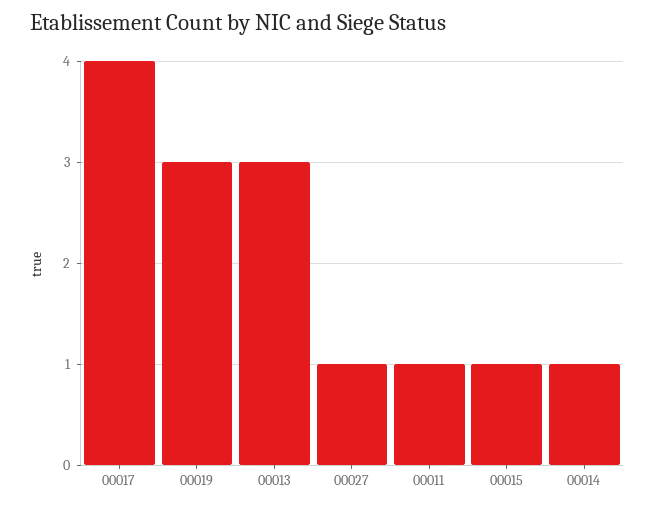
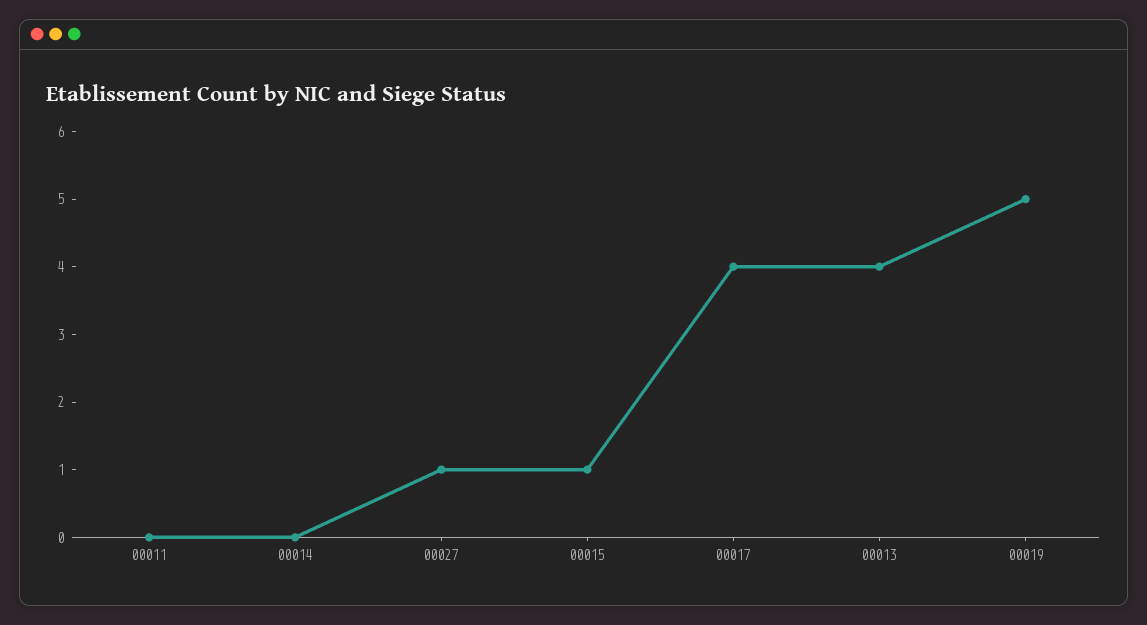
00019: 3 -> 5
00013: 3 -> 4
00011: 1 -> 0
00014: 1 -> 0

